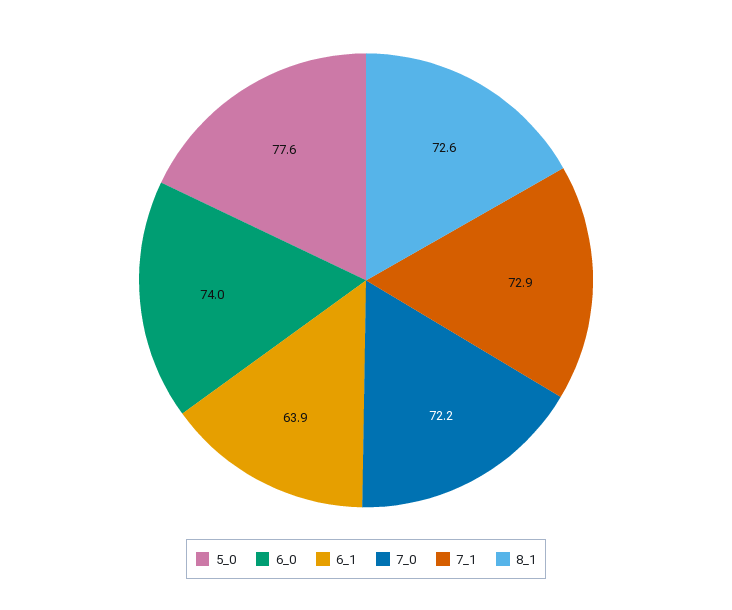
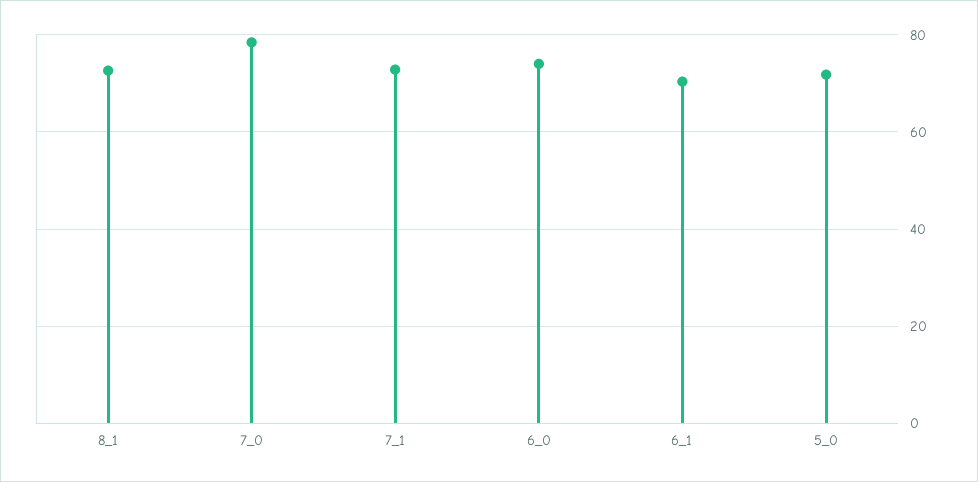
5_0: 77.6 -> 72
6_1: 63.9 -> 70
7_0: 72.2 -> 78

